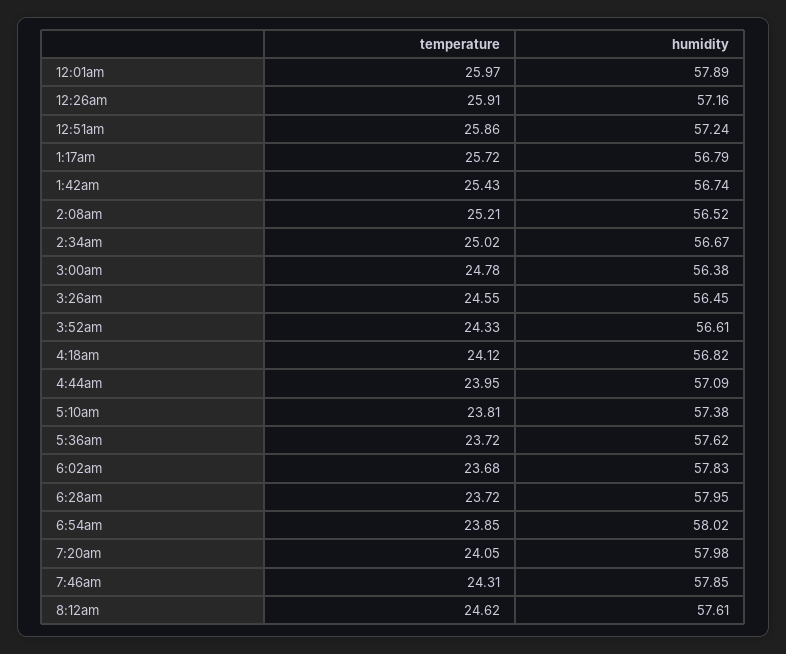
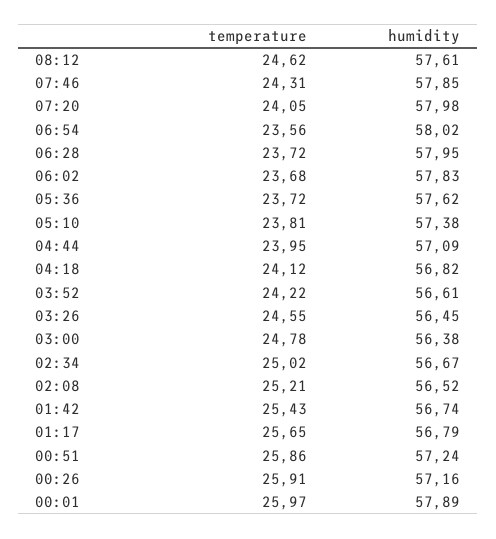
temperature, 1:17am: 25.72 -> 25.65
temperature, 3:52am: 24.33 -> 24.22
temperature, 6:54am: 23.85 -> 23.56

